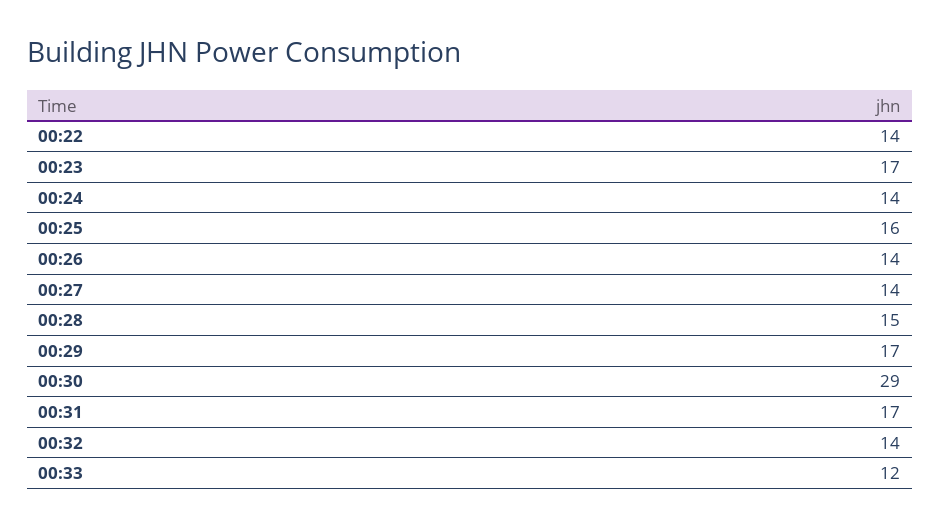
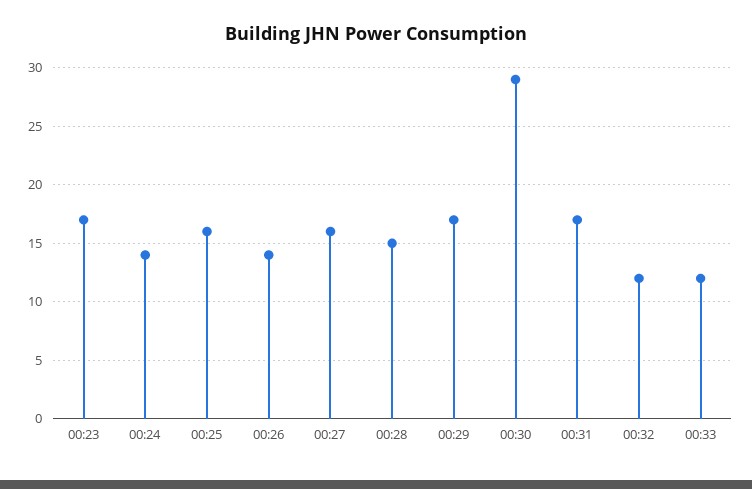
00:22: 14 -> none
00:27: 14 -> 16
00:32: 14 -> 12

